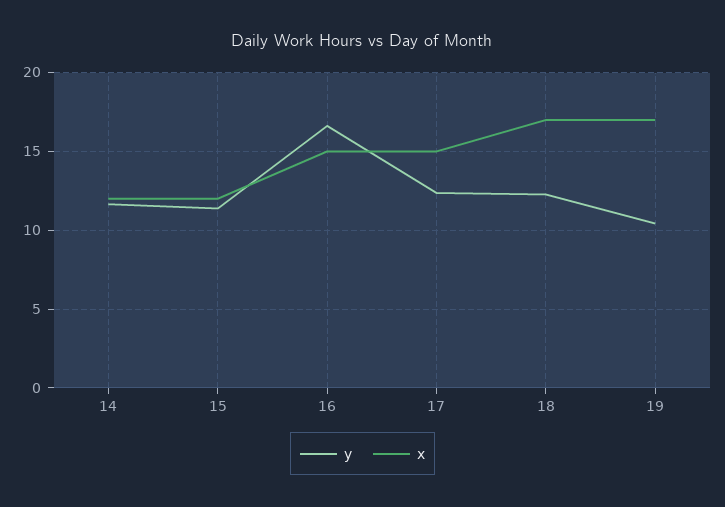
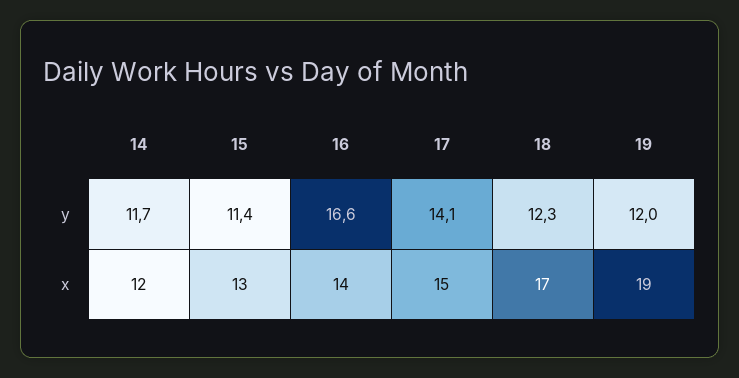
x, 15: 12 -> 13
x, 16: 15 -> 14
y, 17: 12.5 -> 14.1
y, 19: 10.5 -> 12
x, 19: 17 -> 19

